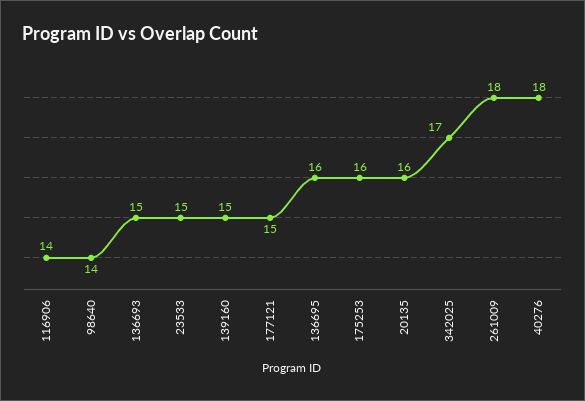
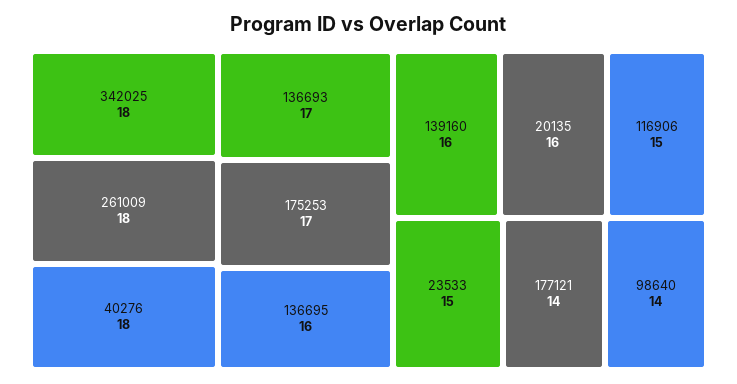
116906: 14 -> 15
136693: 15 -> 17
139160: 15 -> 16
177121: 15 -> 14
175253: 16 -> 17
342025: 17 -> 18

